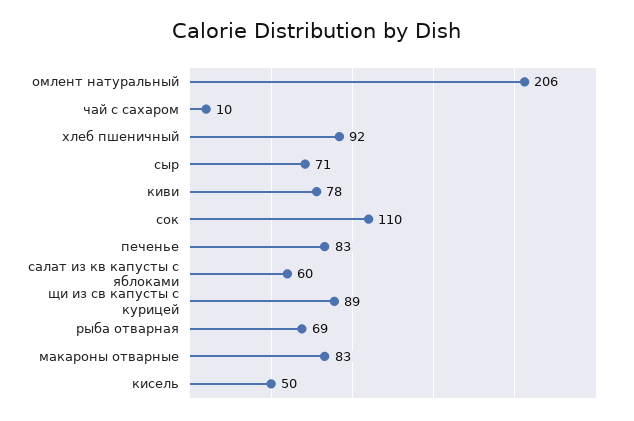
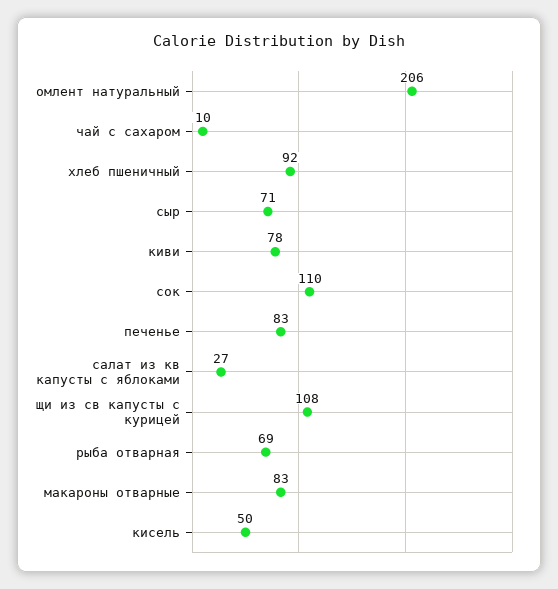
салат из кв капусты с яблоками: 60 -> 27
щи из св капусты с курицей: 89 -> 108

